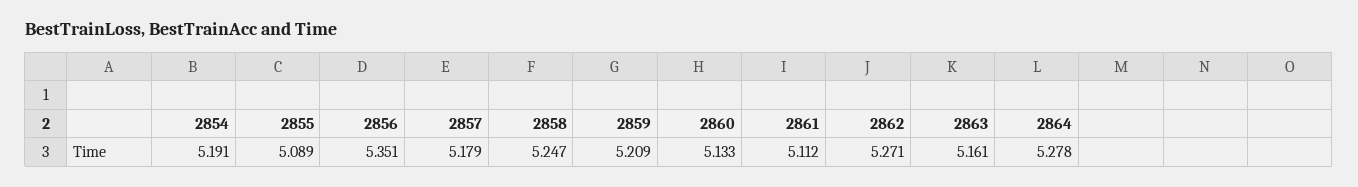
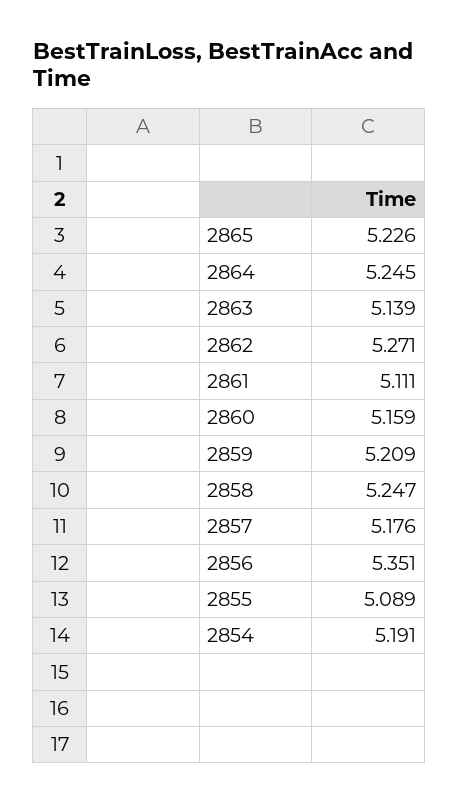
2857: 5.179 -> 5.176
2860: 5.133 -> 5.159
2861: 5.112 -> 5.111
2863: 5.161 -> 5.139
2864: 5.278 -> 5.245
2865: none -> 5.226

